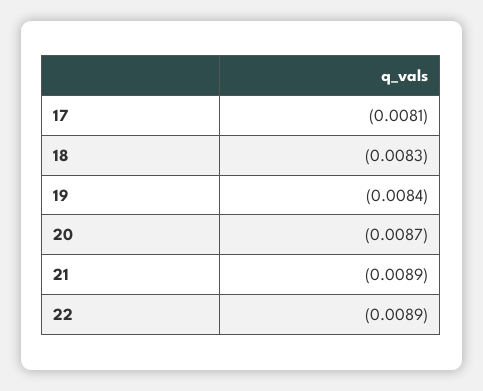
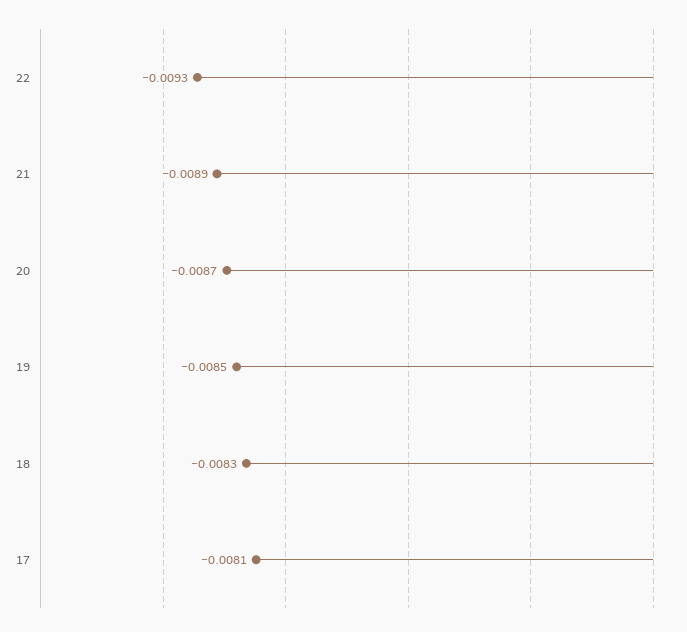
19: -0.0084 -> -0.0085
22: -0.0089 -> -0.0093

